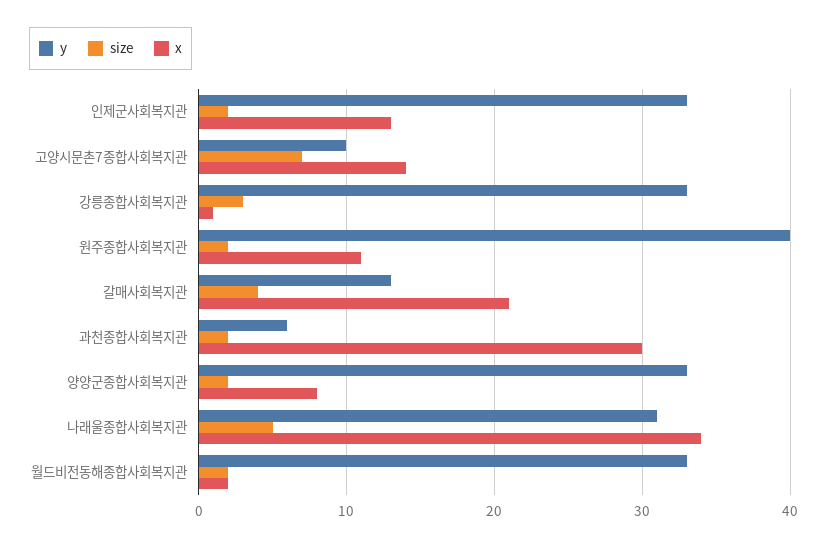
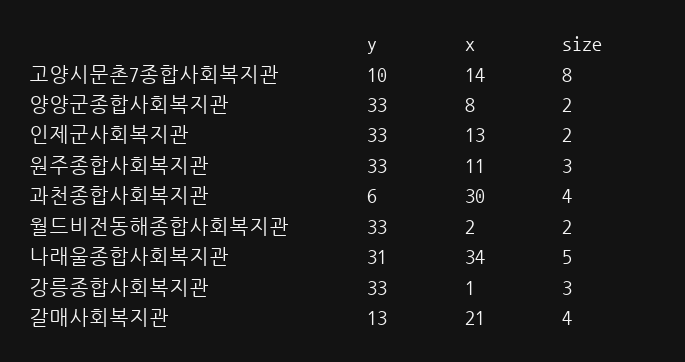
size, 고양시문촌7종합사회복지관: 7 -> 8
y, 원주종합사회복지관: 40 -> 33
size, 원주종합사회복지관: 2 -> 3
size, 과천종합사회복지관: 2 -> 4

